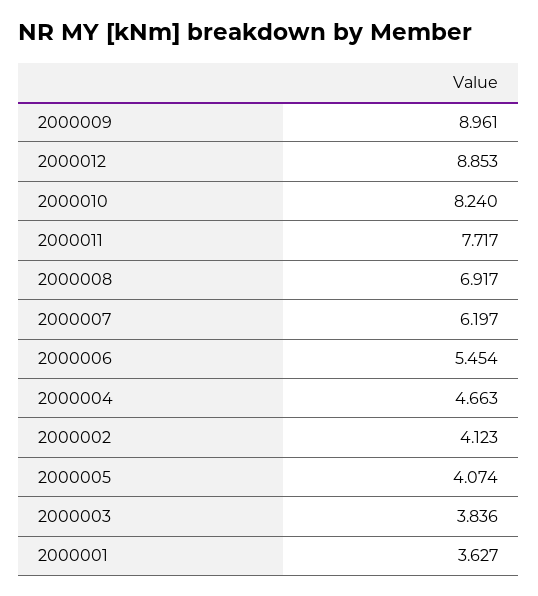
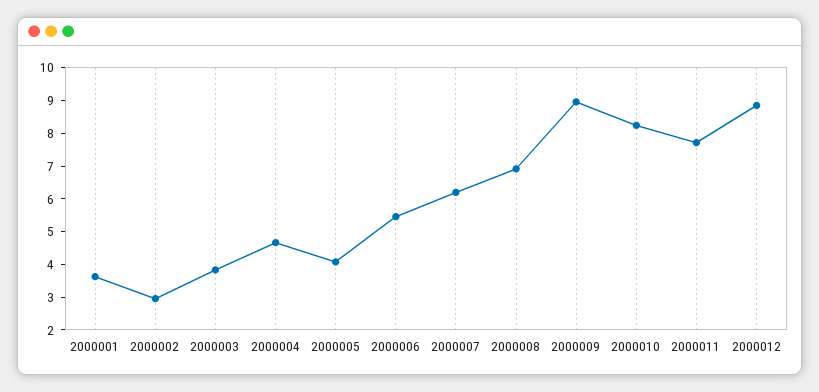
2000002: 4.123 -> 3

